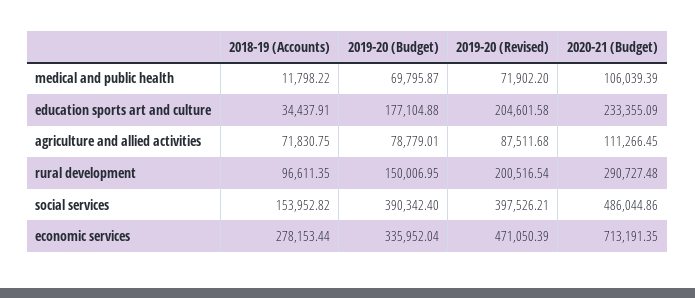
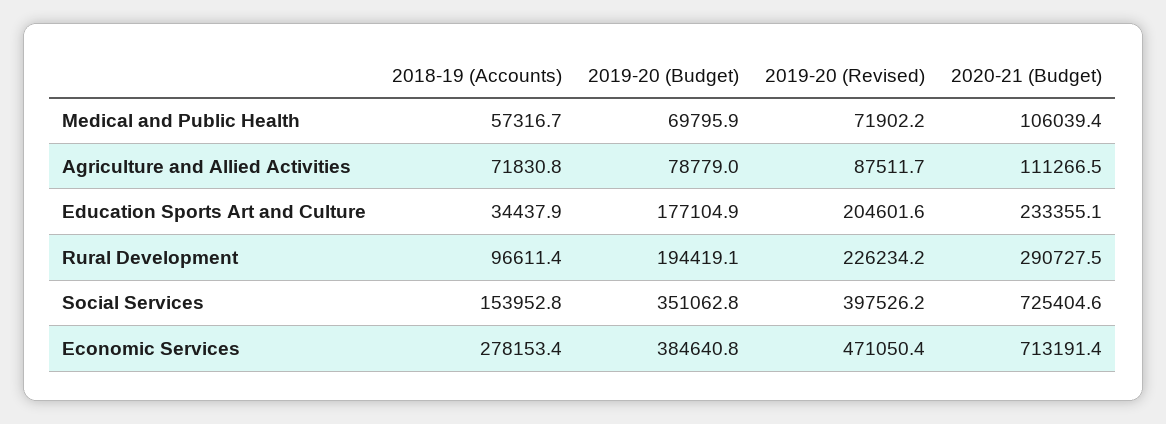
2018-19 (Accounts), medical and public health: 11798.22 -> 57316.7
2019-20 (Budget), rural development: 150006.95 -> 194419.1
2019-20 (Revised), rural development: 200516.54 -> 226234.2
2019-20 (Budget), social services: 390342.4 -> 351062.8
2020-21 (Budget), social services: 486044.86 -> 725404.6
2019-20 (Budget), economic services: 335952.04 -> 384640.8

